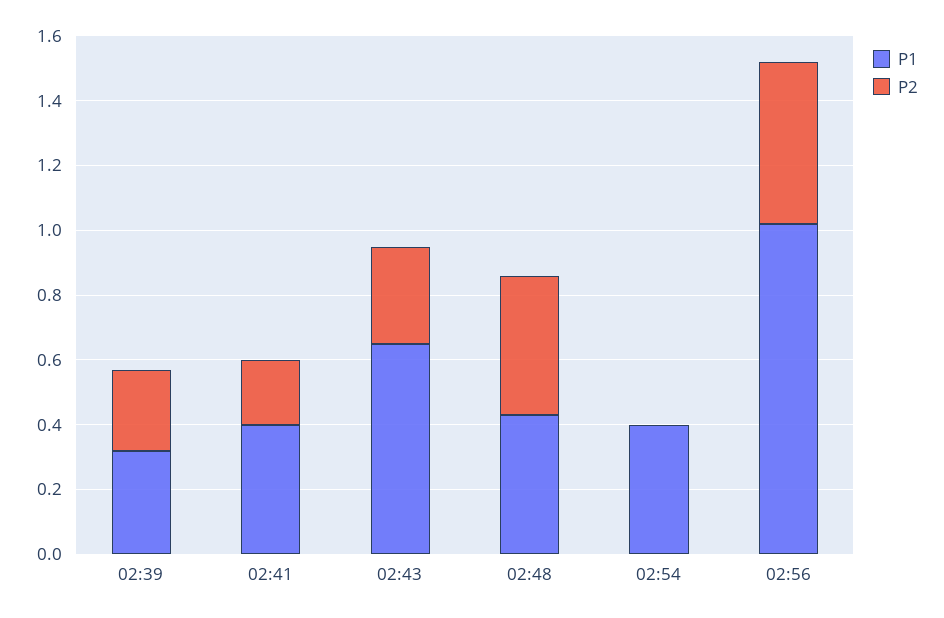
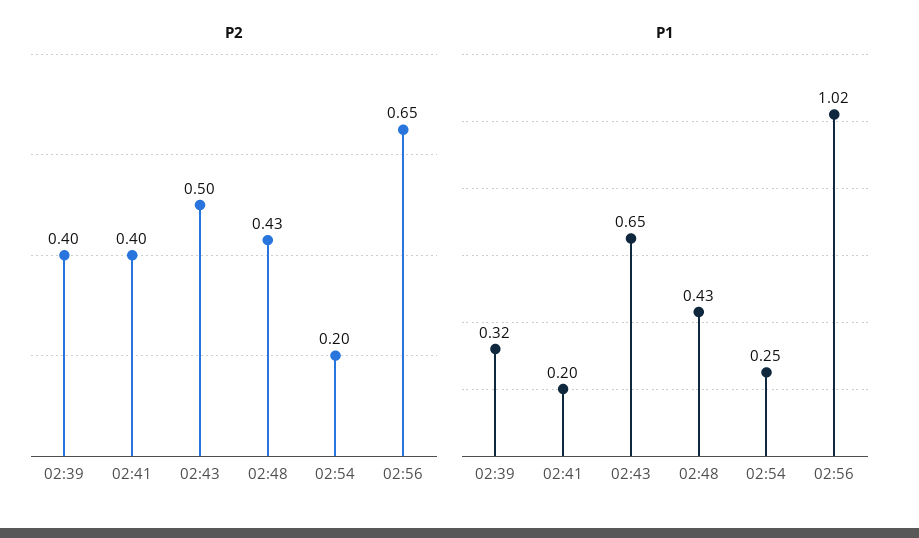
P2, 02:39: 0.25 -> 0.4
P1, 02:41: 0.4 -> 0.2
P2, 02:41: 0.2 -> 0.4
P2, 02:43: 0.3 -> 0.5
P1, 02:54: 0.4 -> 0.25
P2, 02:54: 0 -> 0.2
P2, 02:56: 0.5 -> 0.65

